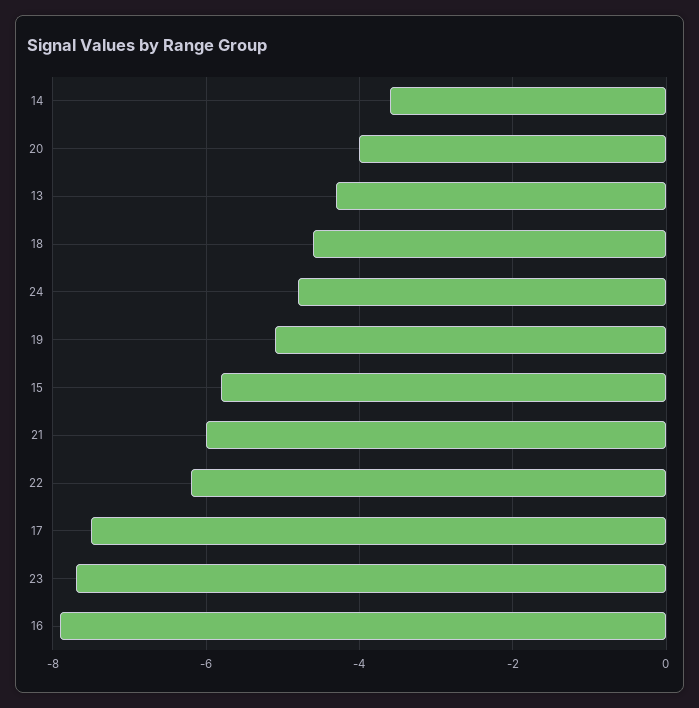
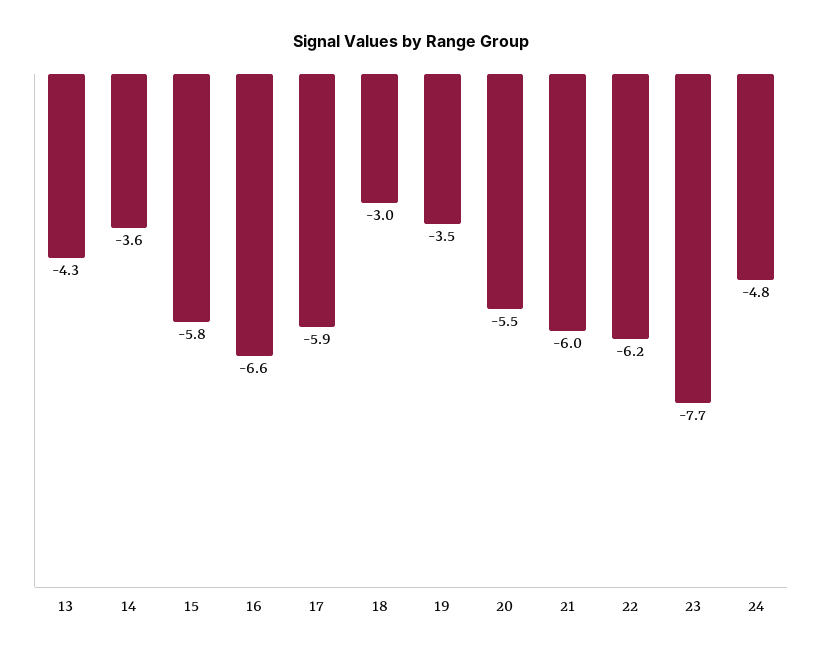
20: -4 -> -5.5
18: -4.5 -> -3
19: -5 -> -3.5
17: -7.5 -> -5.9
16: -8 -> -6.6

